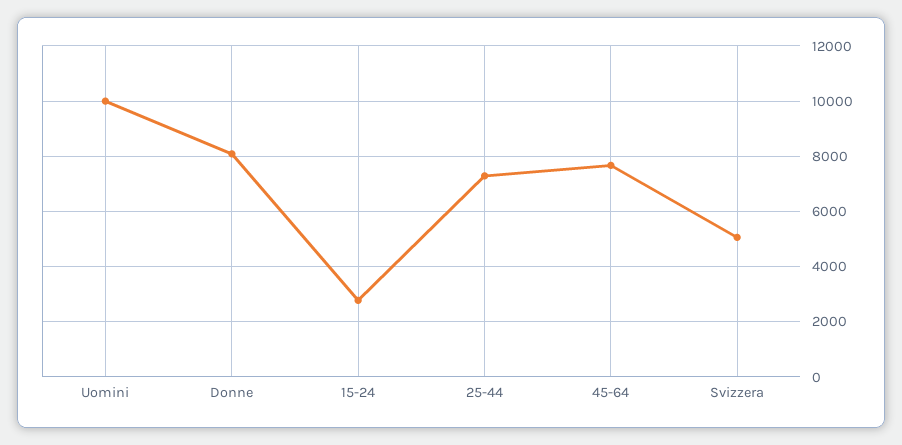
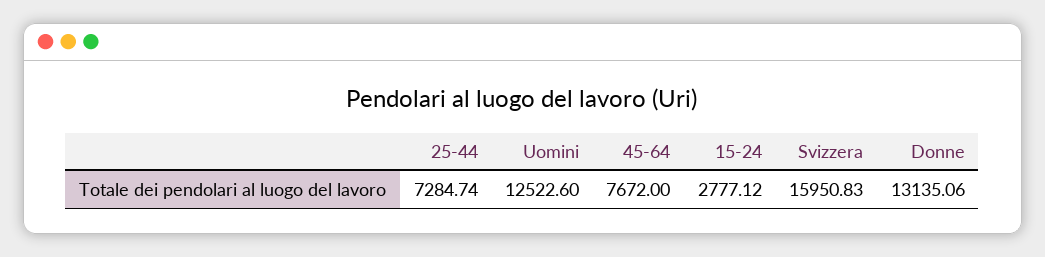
Uomini: 10000 -> 12522.6
Donne: 8000 -> 13135.06
Svizzera: 5000 -> 15950.83

